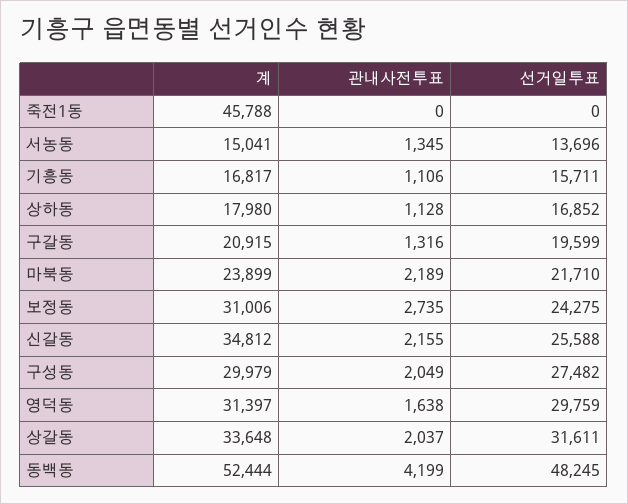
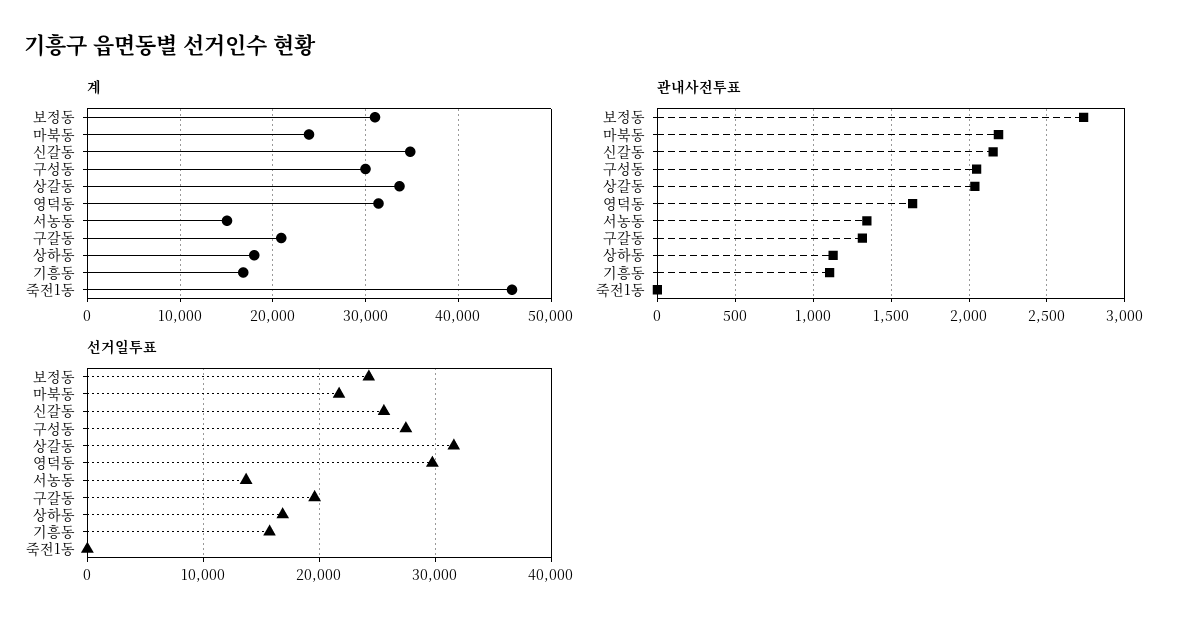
계, 동백동: 52444 -> none
관내사전투표, 동백동: 4199 -> none
선거일투표, 동백동: 48245 -> none

